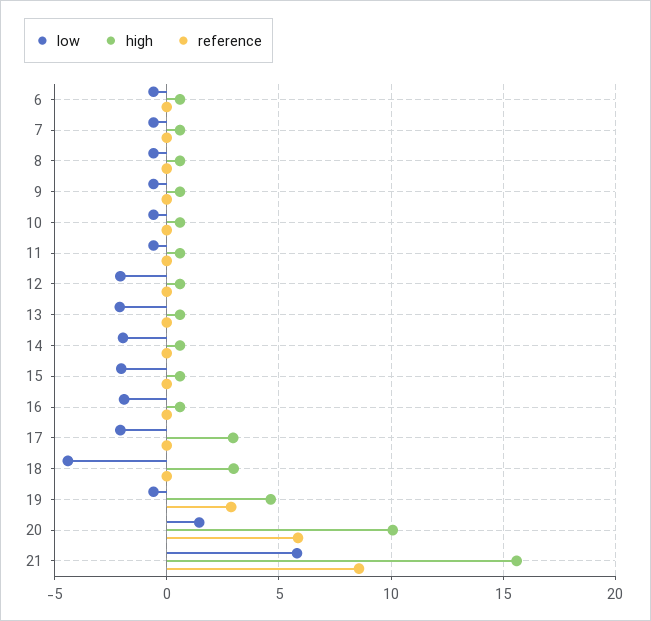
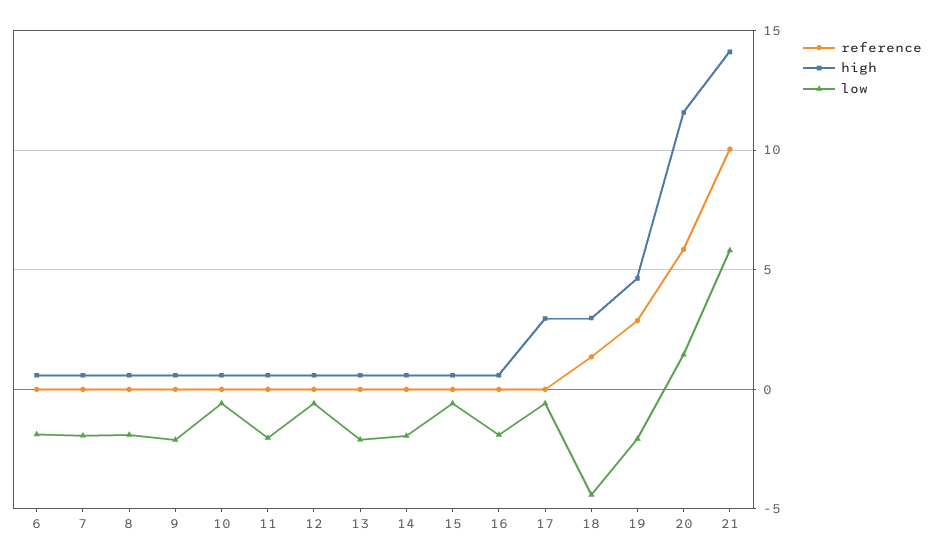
low, 6: -0.5 -> -2
low, 7: -0.5 -> -2
low, 8: -0.5 -> -2
low, 9: -0.5 -> -2
low, 11: -0.5 -> -2
low, 12: -2 -> -0.5
low, 15: -2 -> -0.5
low, 17: -2 -> -0.5
reference, 18: 0 -> 1.5
low, 19: -0.5 -> -2
high, 20: 10 -> 11.5
high, 21: 15.5 -> 14
reference, 21: 8.5 -> 10

